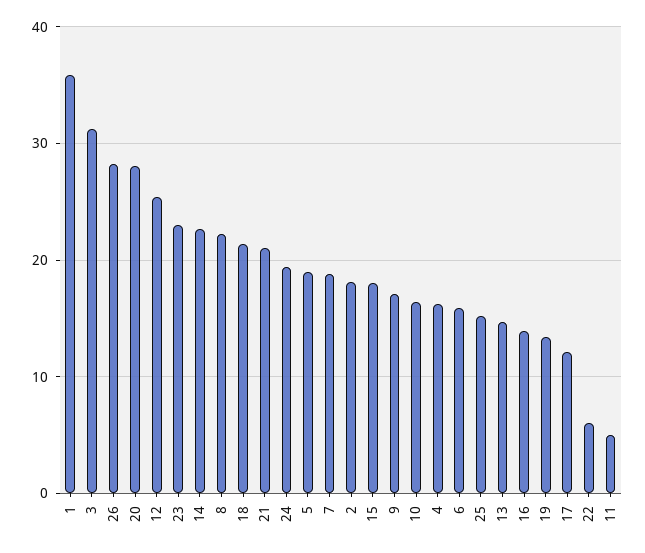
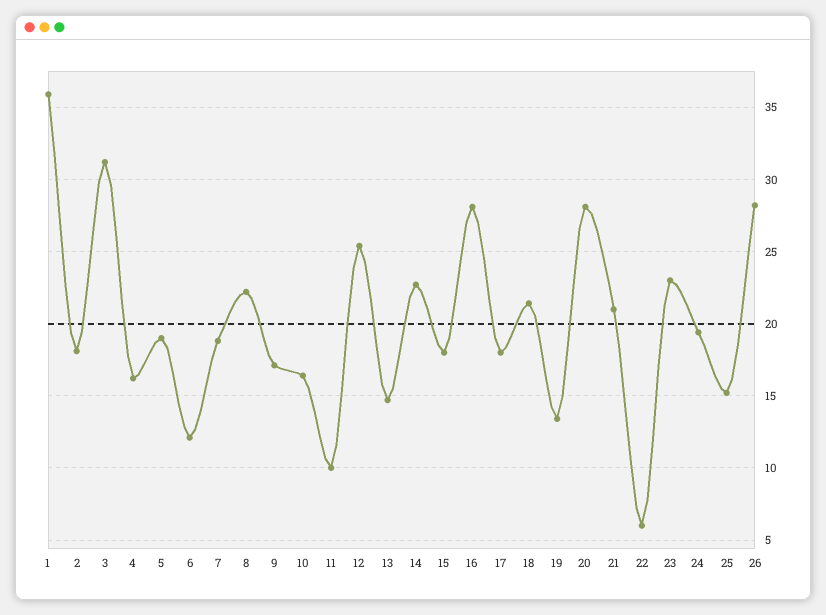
6: 16 -> 12
16: 14 -> 28
17: 12 -> 18
11: 5 -> 10

